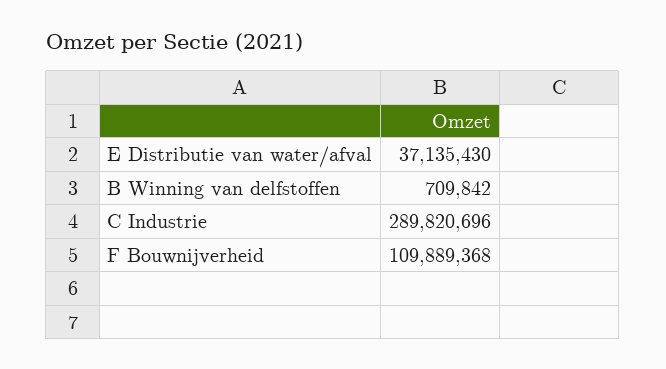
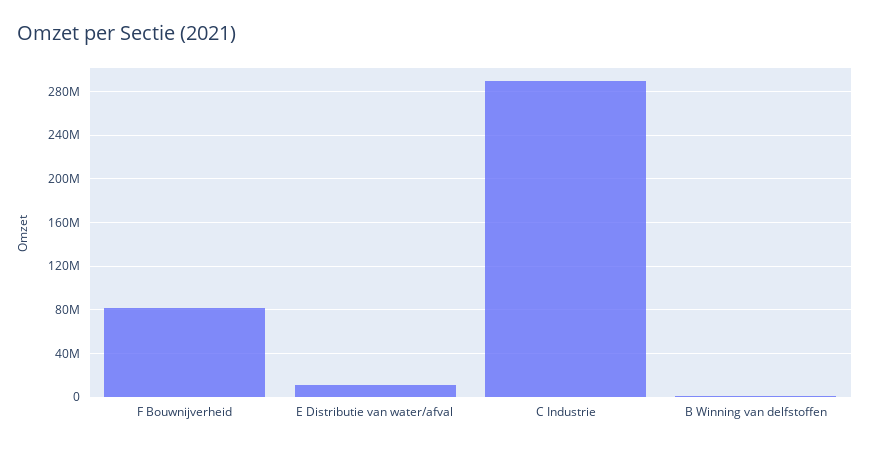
E Distributie van water/afval: 37135430 -> 10000000
F Bouwnijverheid: 109889368 -> 80000000

